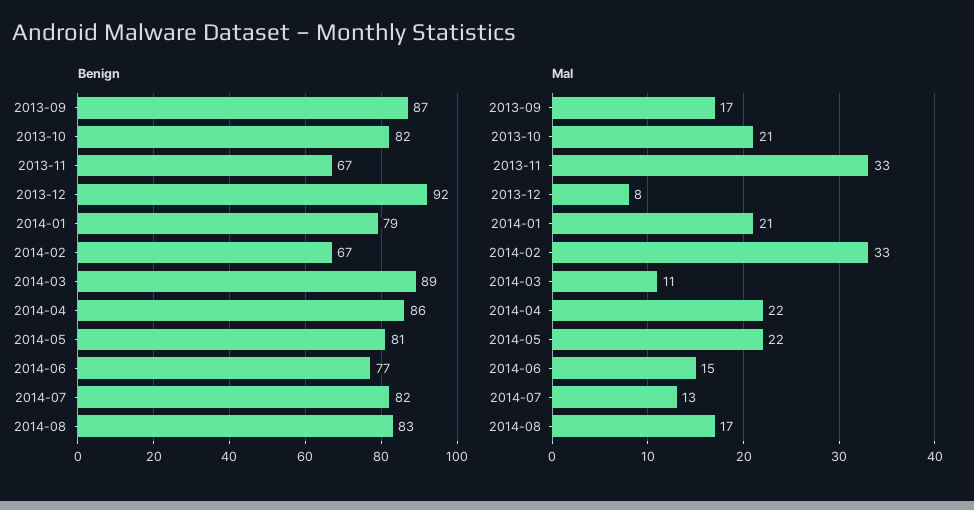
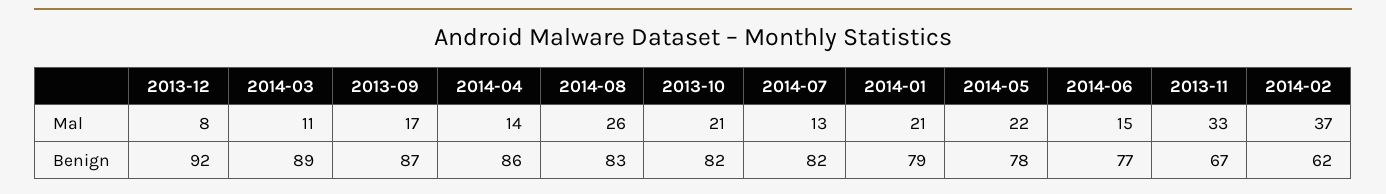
Benign, 2014-02: 67 -> 62
Benign, 2014-05: 81 -> 78
Mal, 2014-02: 33 -> 37
Mal, 2014-04: 22 -> 14
Mal, 2014-08: 17 -> 26

